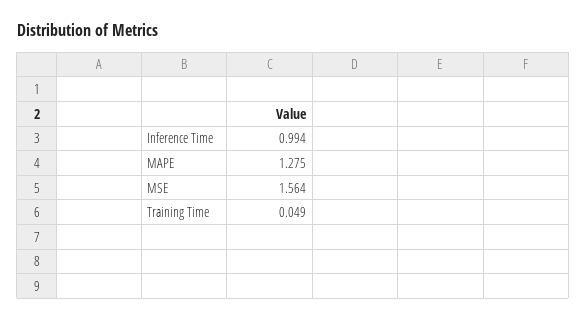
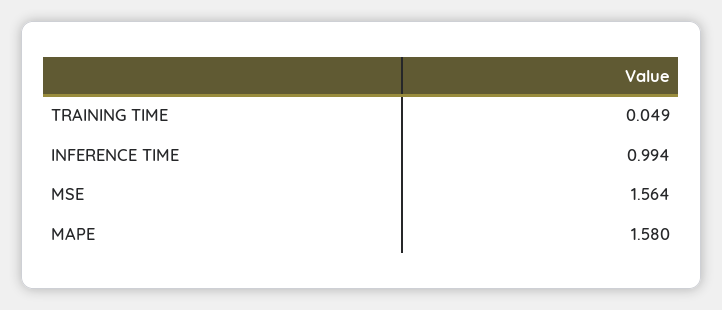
MAPE: 1.275 -> 1.58

